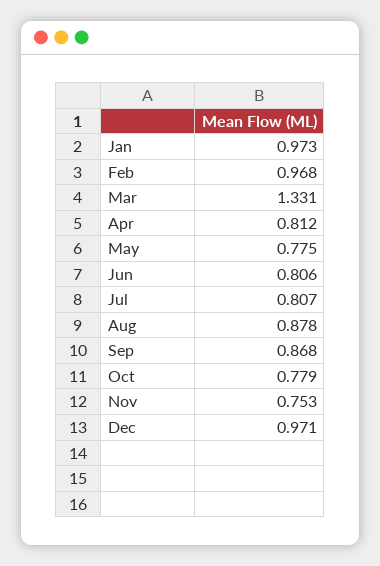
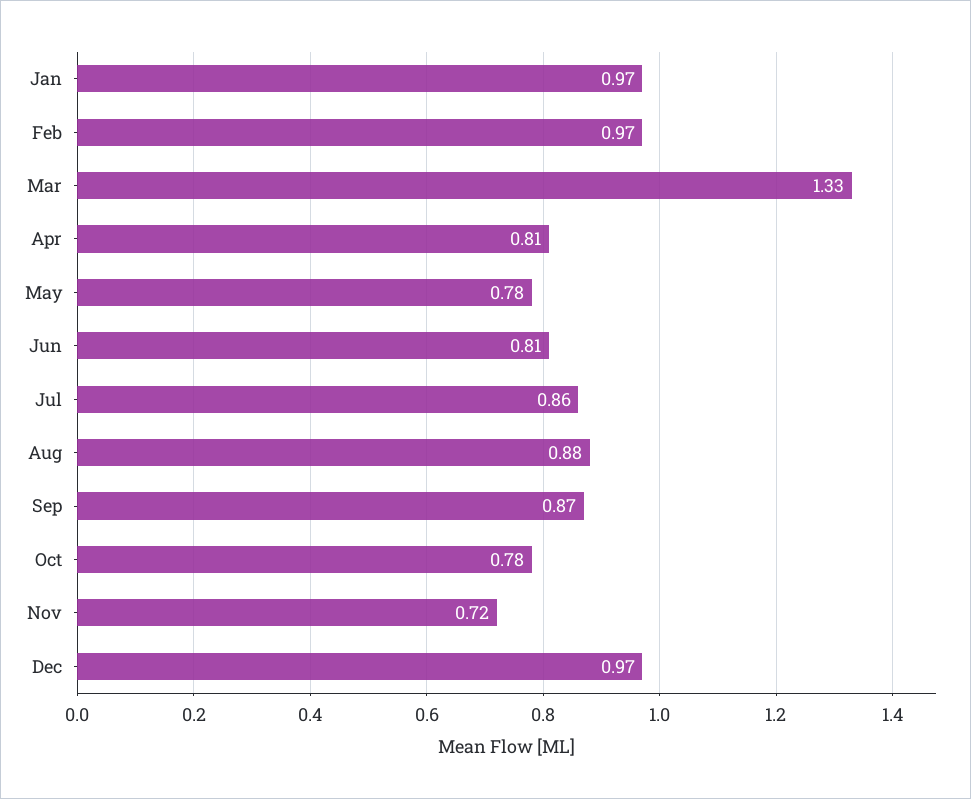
Jul: 0.807 -> 0.86
Nov: 0.753 -> 0.72

